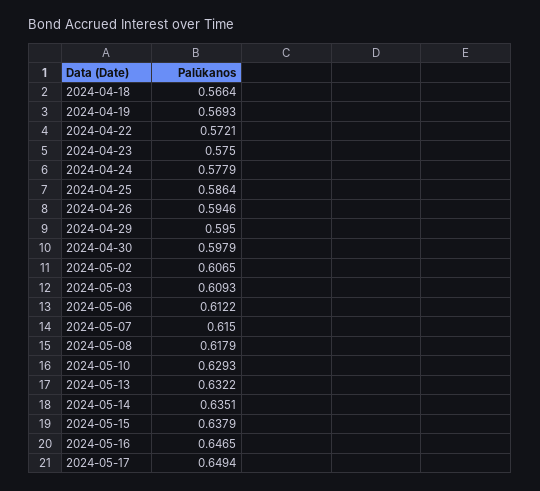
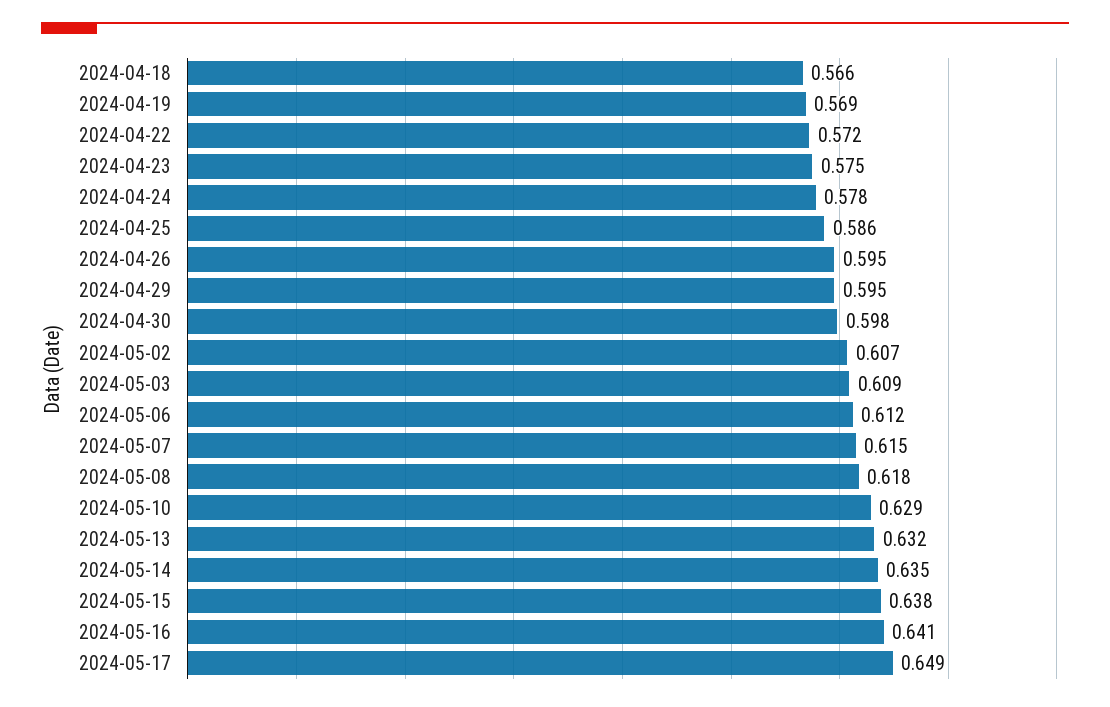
2024-05-16: 0.6465 -> 0.641

